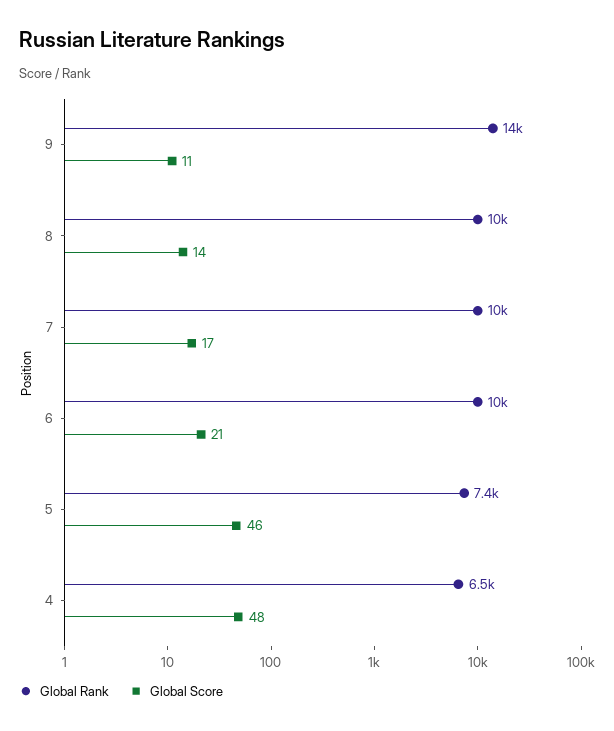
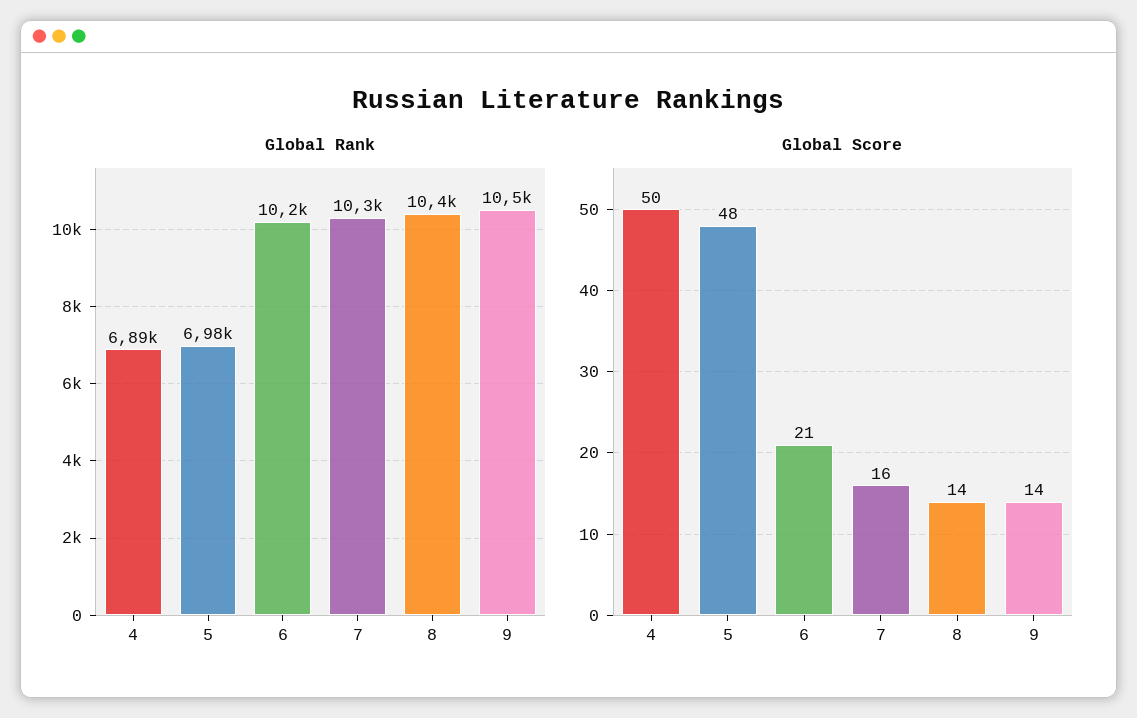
Global Rank, 9: 14000 -> 10500
Global Score, 9: 11 -> 14
Global Score, 7: 17 -> 16
Global Rank, 5: 7400 -> 6980
Global Score, 5: 46 -> 48
Global Rank, 4: 6500 -> 6890
Global Score, 4: 48 -> 50

